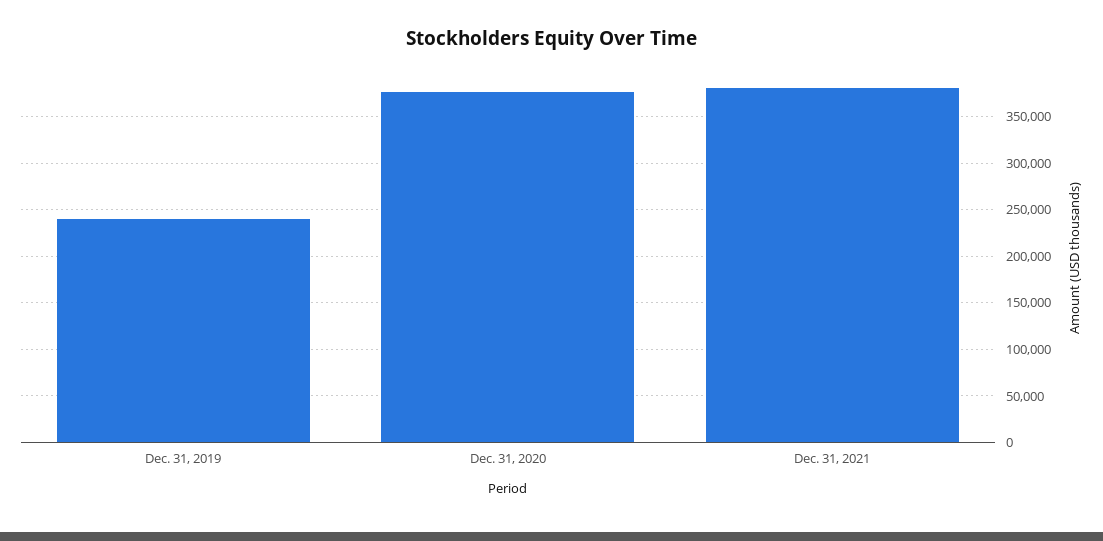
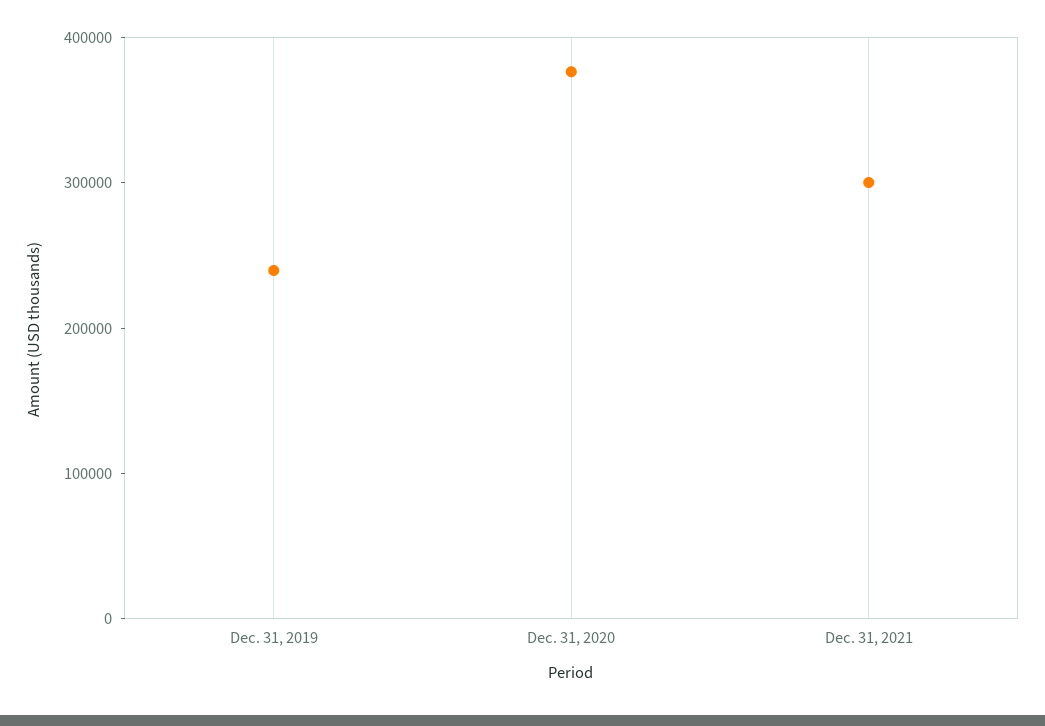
Dec. 31, 2021: 380000 -> 300000

